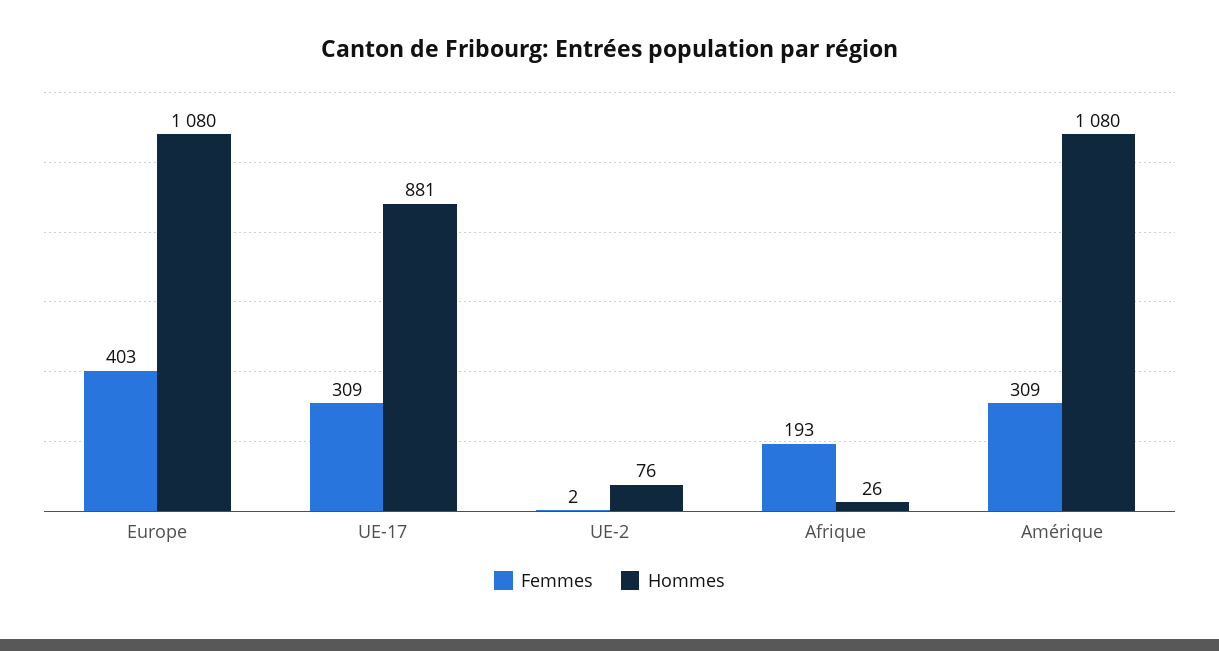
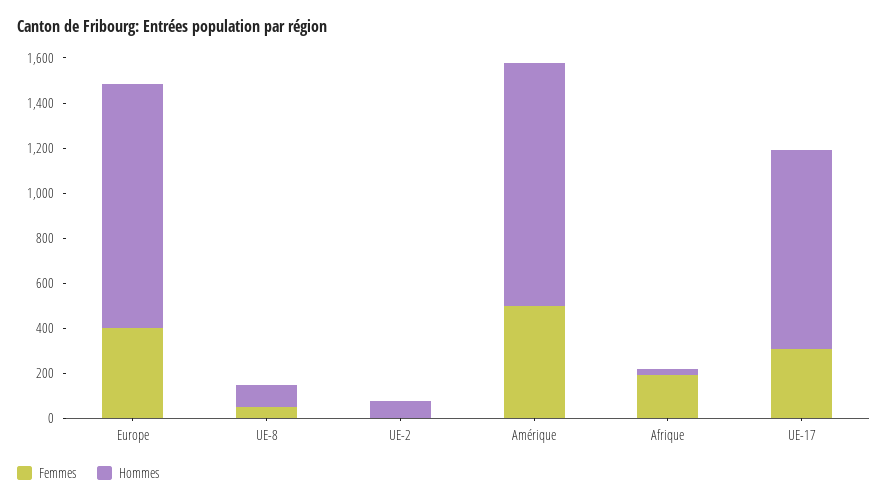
Femmes, Amérique: 309 -> 500
Femmes, UE-8: none -> 50
Hommes, UE-8: none -> 100

